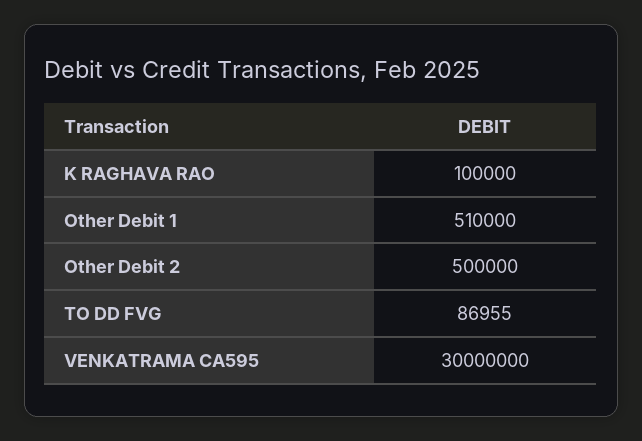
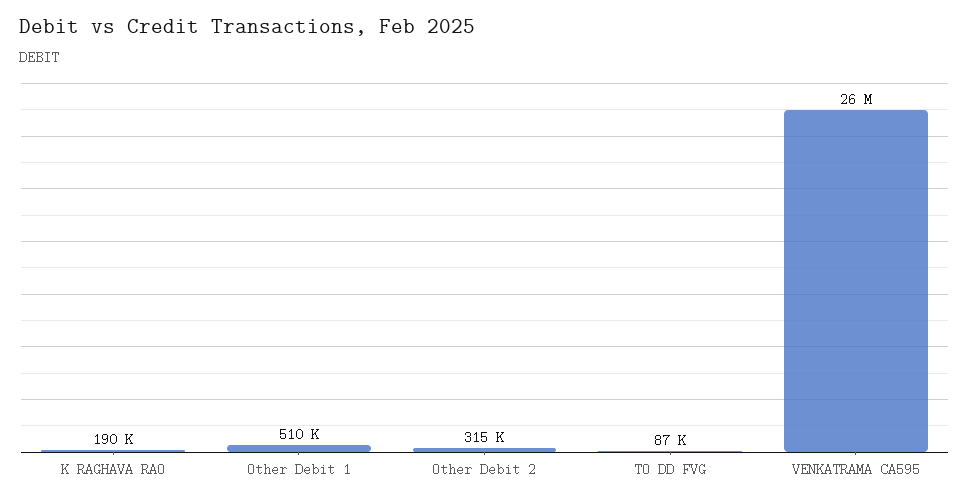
K RAGHAVA RAO: 100000 -> 190000
Other Debit 2: 500000 -> 315000
VENKATRAMA CA595: 30000000 -> 26000000

